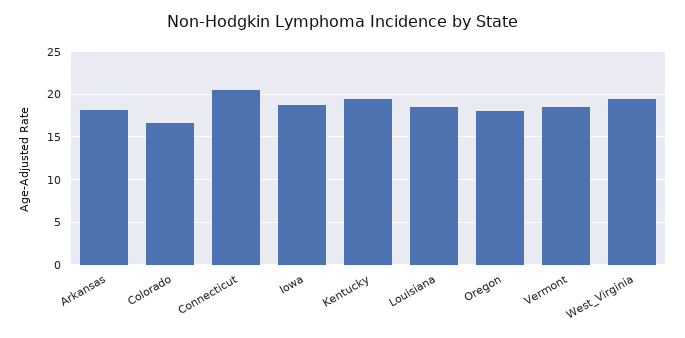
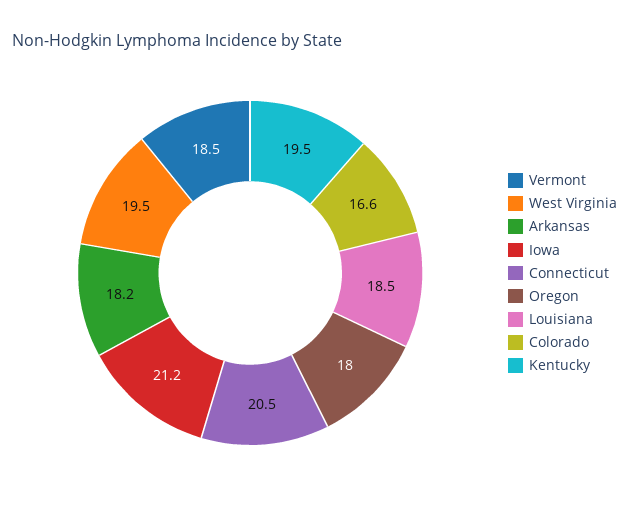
Iowa: 19 -> 21.2

